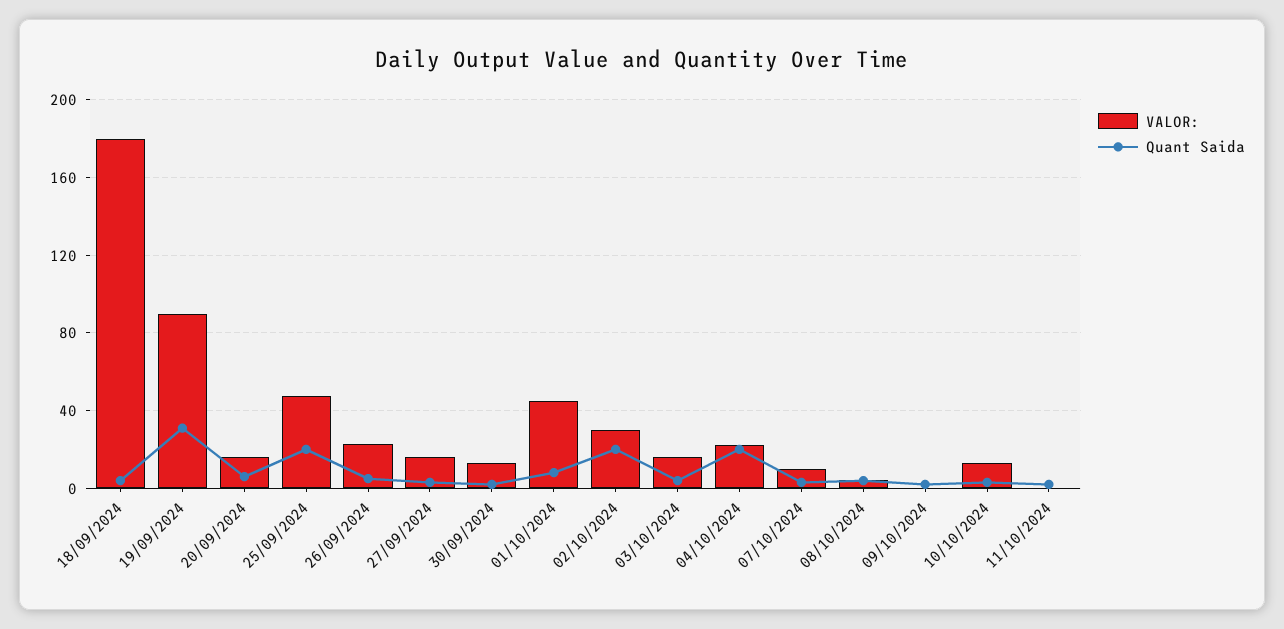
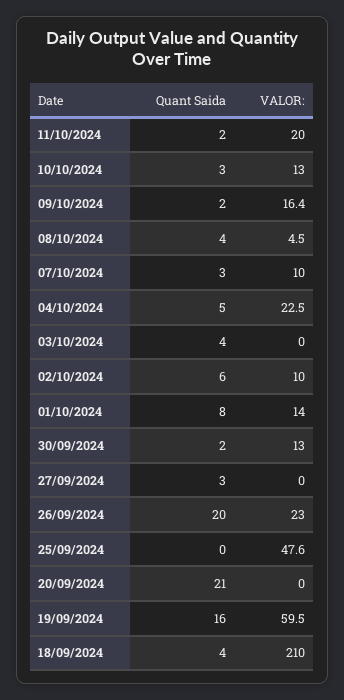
VALOR:, 18/09/2024: 180 -> 210
VALOR:, 19/09/2024: 90 -> 59.5
Quant Saida, 19/09/2024: 30 -> 16
VALOR:, 20/09/2024: 15 -> 0
Quant Saida, 20/09/2024: 5 -> 21
Quant Saida, 25/09/2024: 20 -> 0
Quant Saida, 26/09/2024: 5 -> 20
VALOR:, 27/09/2024: 15 -> 0
VALOR:, 01/10/2024: 45 -> 14
VALOR:, 02/10/2024: 30 -> 10
Quant Saida, 02/10/2024: 20 -> 6
VALOR:, 03/10/2024: 15 -> 0
Quant Saida, 04/10/2024: 20 -> 5
VALOR:, 09/10/2024: 0 -> 16.4
VALOR:, 11/10/2024: 0 -> 20

